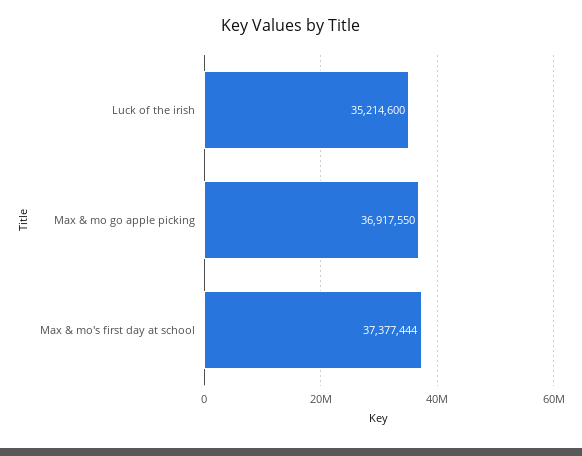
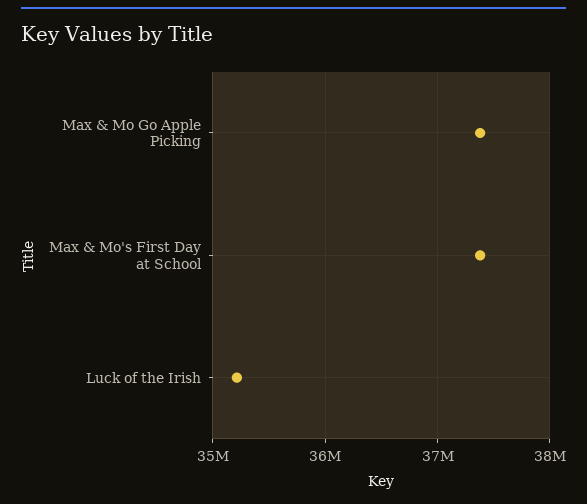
Max & mo go apple picking: 36917550 -> 37400000

